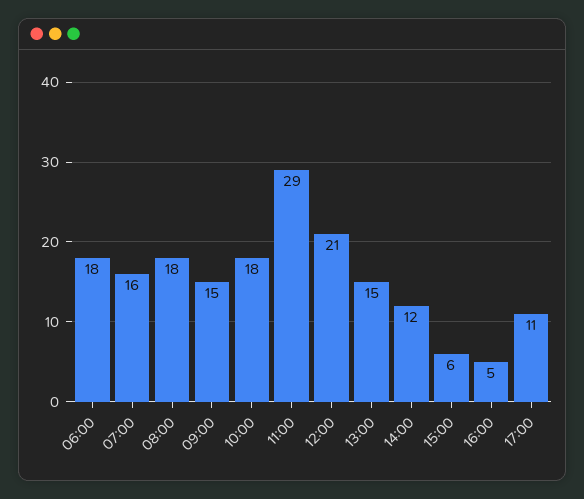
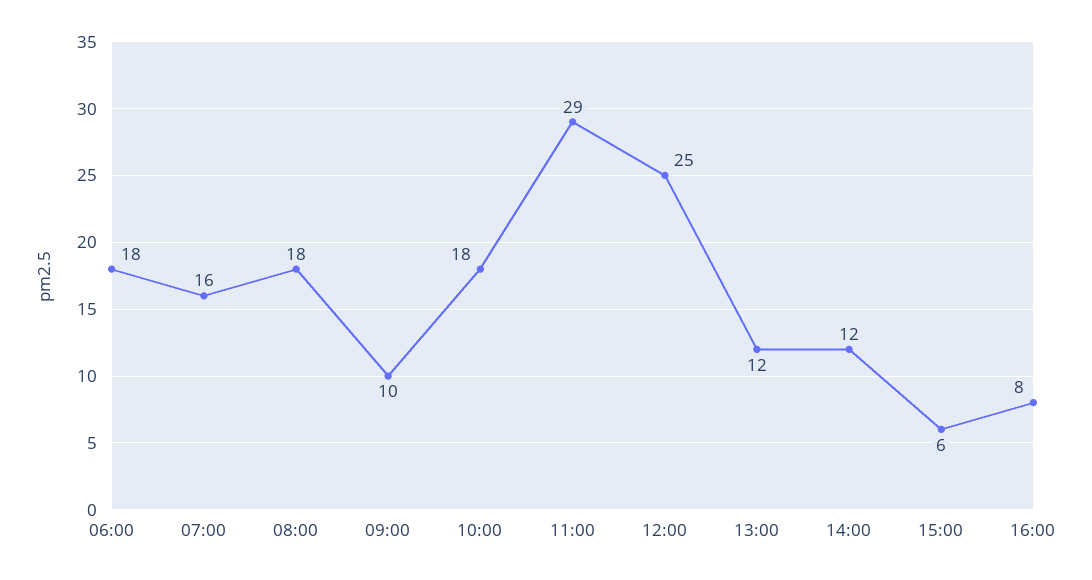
09:00: 15 -> 10
12:00: 21 -> 25
13:00: 15 -> 12
16:00: 5 -> 8
17:00: 11 -> none

